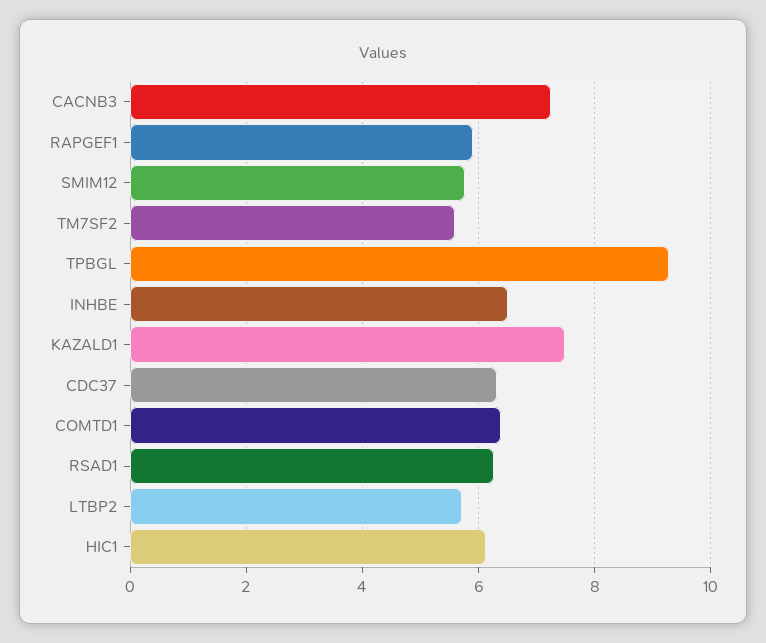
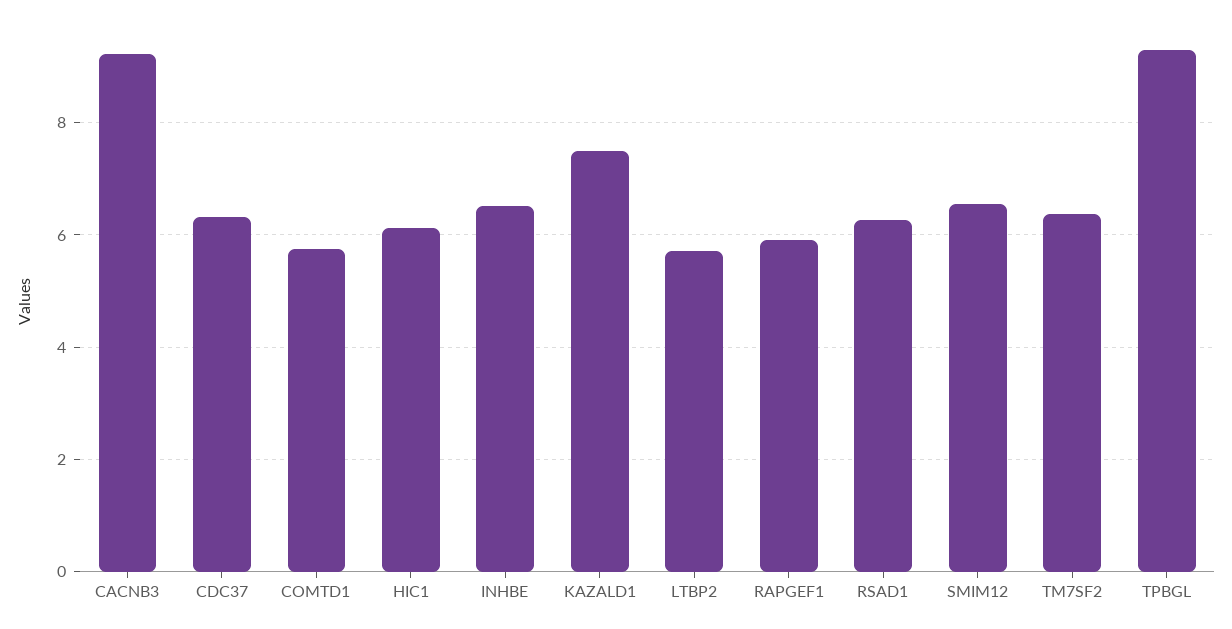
CACNB3: 7.2 -> 9.2
SMIM12: 5.8 -> 6.6
TM7SF2: 5.6 -> 6.4
COMTD1: 6.4 -> 5.8

